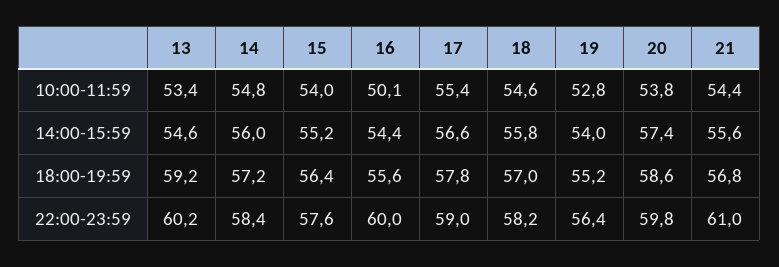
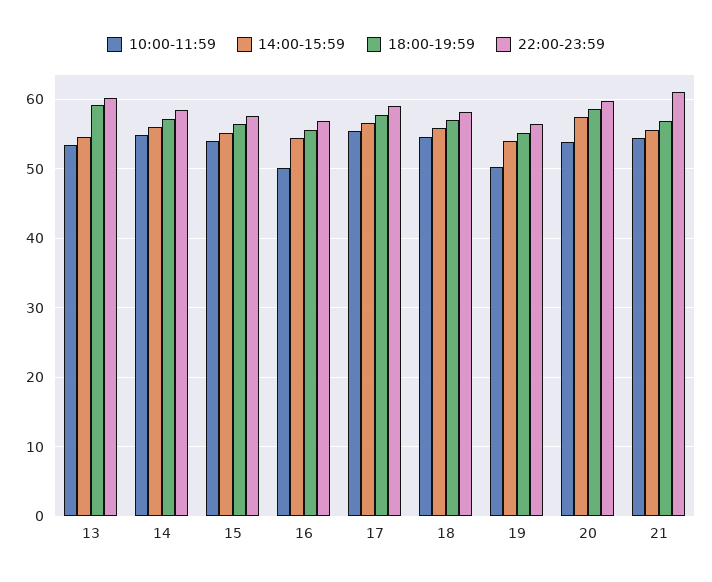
10:00-11:59, 19: 52.8 -> 50
22:00-23:59, 16: 60 -> 57

